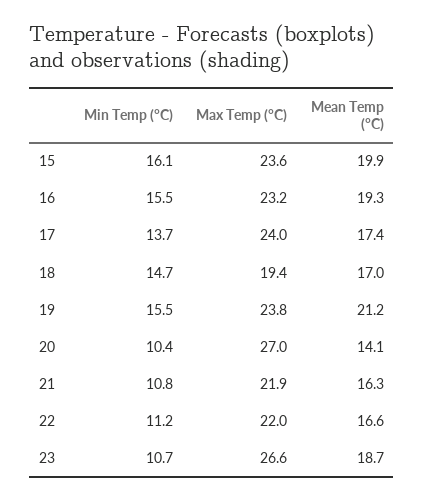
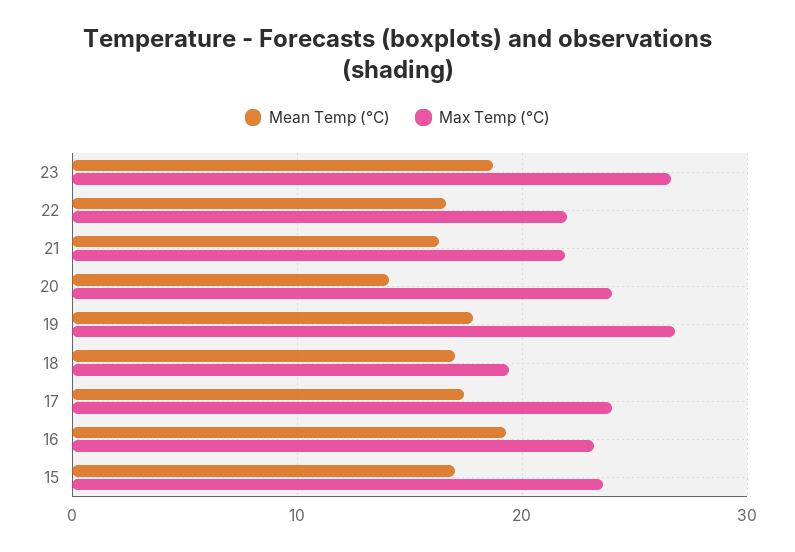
Min Temp (°C), 15: 16.1 -> none
Mean Temp (°C), 15: 19.9 -> 17
Min Temp (°C), 16: 15.5 -> none
Min Temp (°C), 17: 13.7 -> none
Min Temp (°C), 18: 14.7 -> none
Min Temp (°C), 19: 15.5 -> none
Max Temp (°C), 19: 23.8 -> 27
Mean Temp (°C), 19: 21.2 -> 18
Min Temp (°C), 20: 10.4 -> none
Max Temp (°C), 20: 27 -> 24
Min Temp (°C), 21: 10.8 -> none
Min Temp (°C), 22: 11.2 -> none
Min Temp (°C), 23: 10.7 -> none

